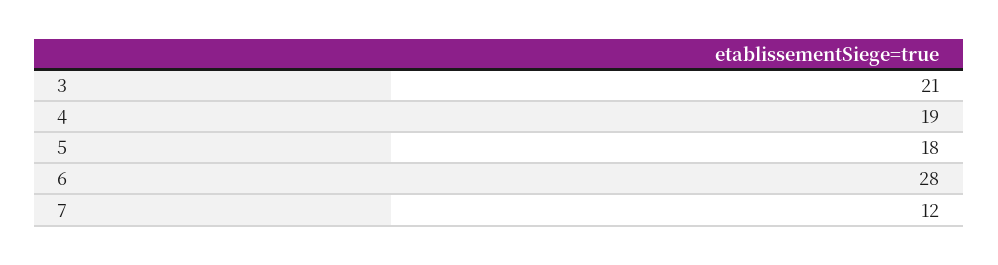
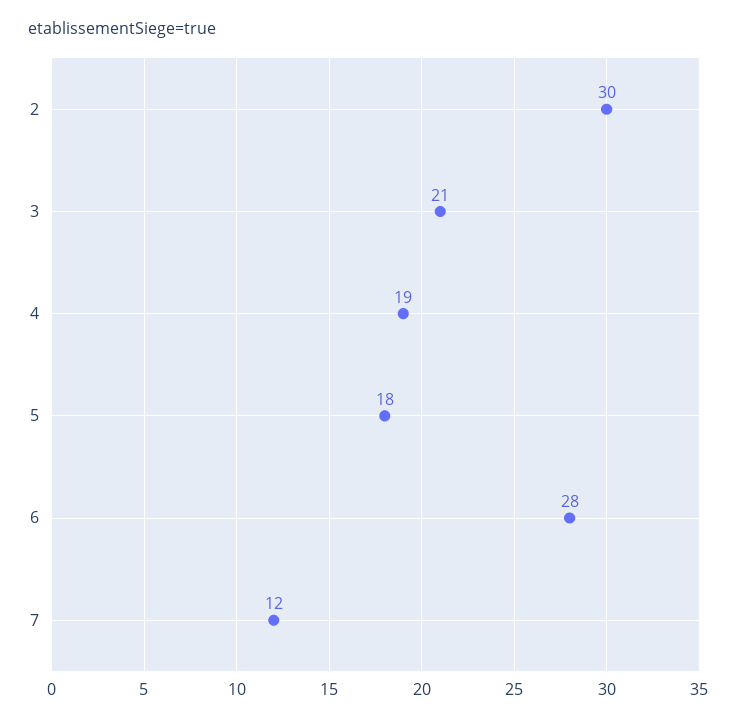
2: none -> 30

